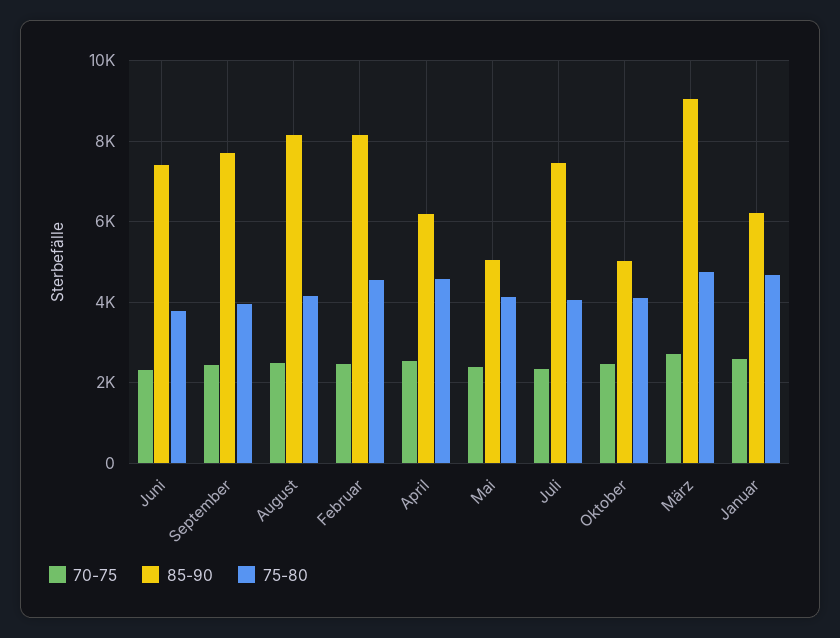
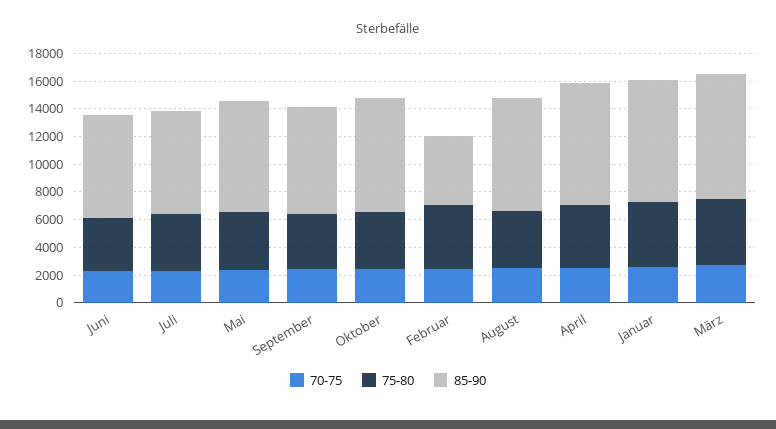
85-90, Februar: 8200 -> 5000
85-90, April: 6200 -> 9000
85-90, Mai: 5000 -> 8000
85-90, Oktober: 5000 -> 8000
85-90, Januar: 6200 -> 9000

